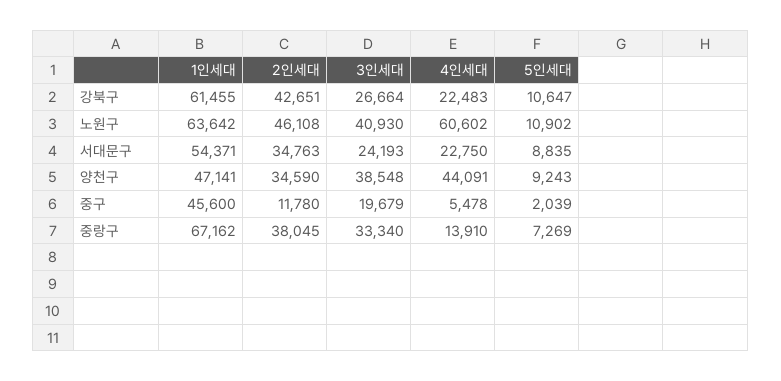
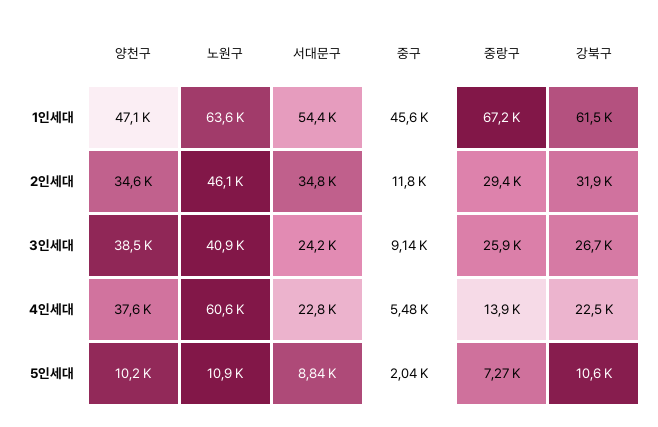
2인세대, 강북구: 42651 -> 31900
4인세대, 양천구: 44091 -> 37600
5인세대, 양천구: 9243 -> 10200
3인세대, 중구: 19679 -> 9140
2인세대, 중랑구: 38045 -> 29400
3인세대, 중랑구: 33340 -> 25900

